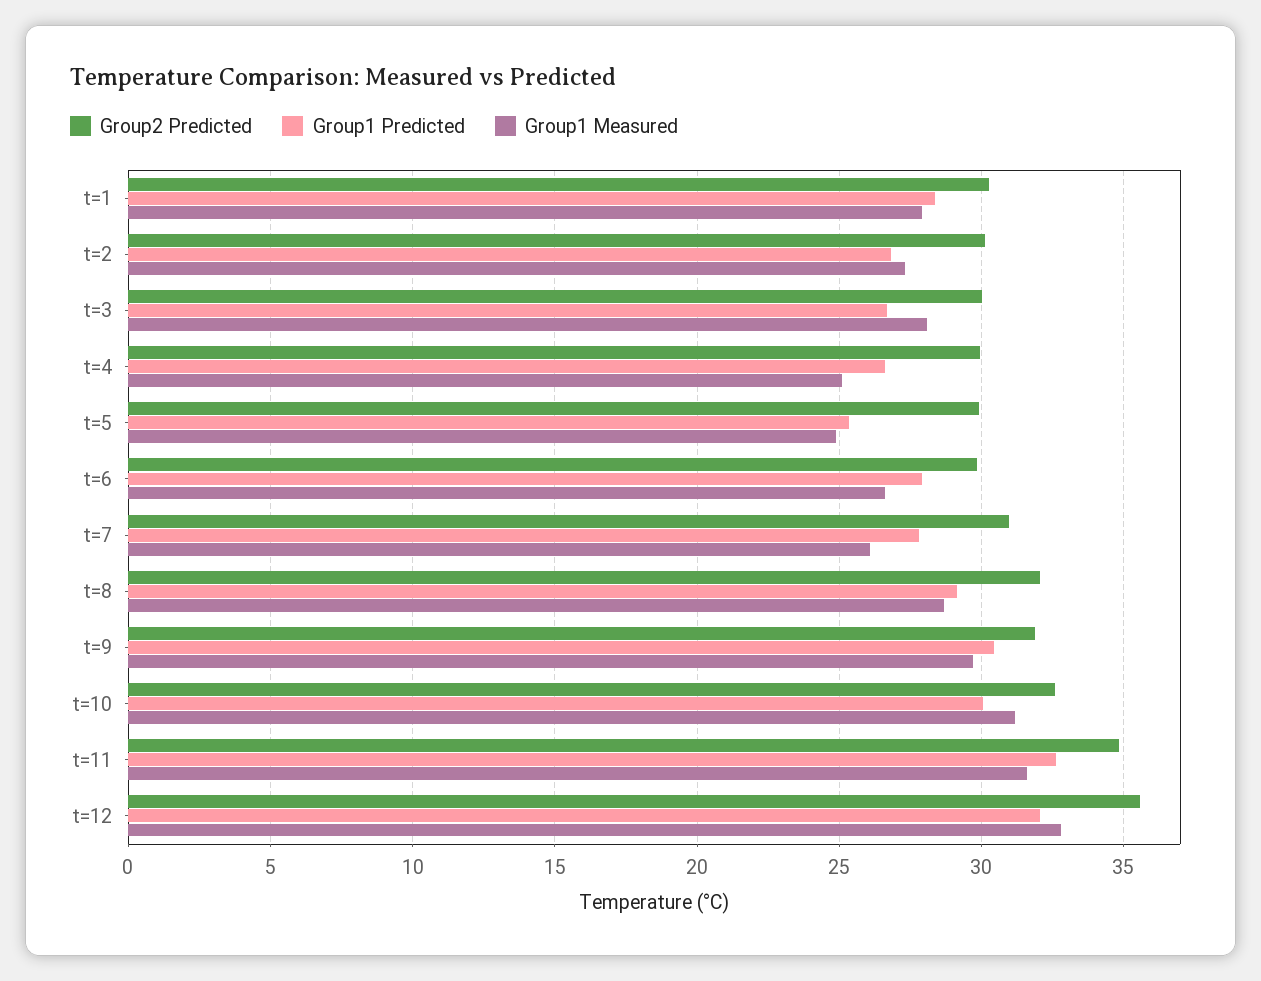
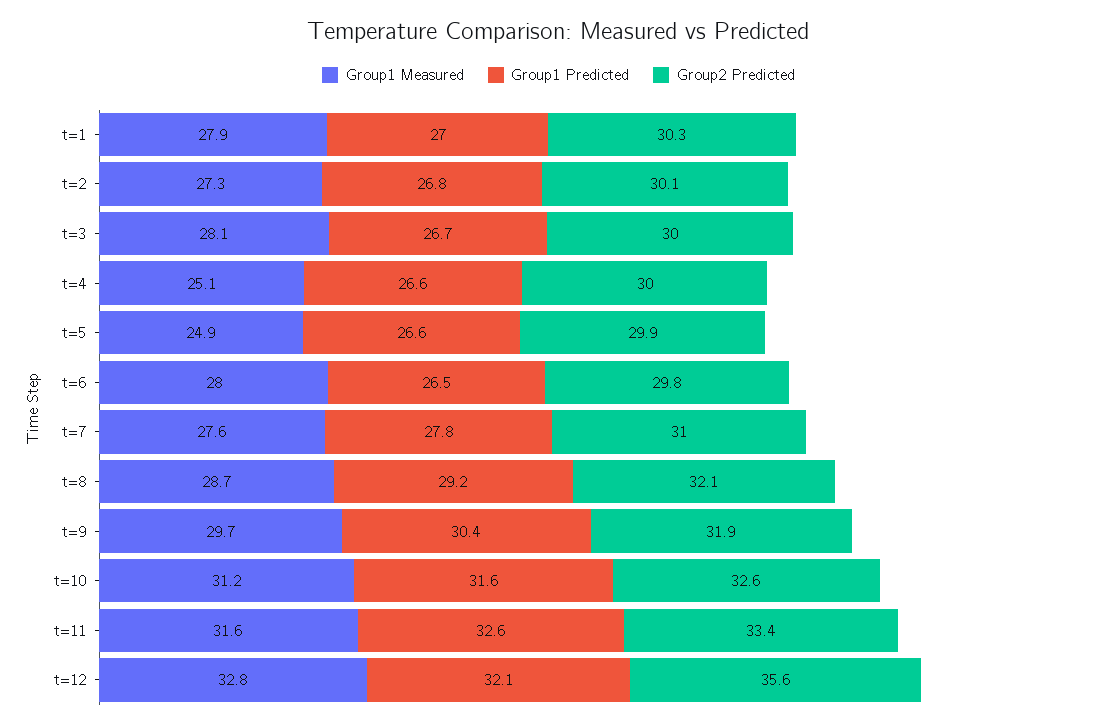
Group1 Predicted, t=1: 28.5 -> 27
Group1 Predicted, t=5: 25.5 -> 26.6
Group1 Predicted, t=6: 28 -> 26.5
Group1 Measured, t=6: 26.5 -> 28
Group1 Measured, t=7: 26 -> 27.6
Group1 Predicted, t=10: 30 -> 31.6
Group2 Predicted, t=11: 35 -> 33.4

